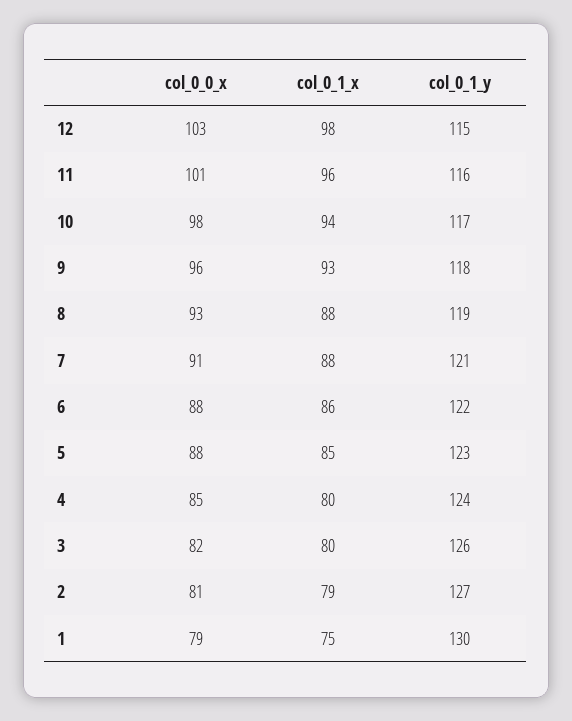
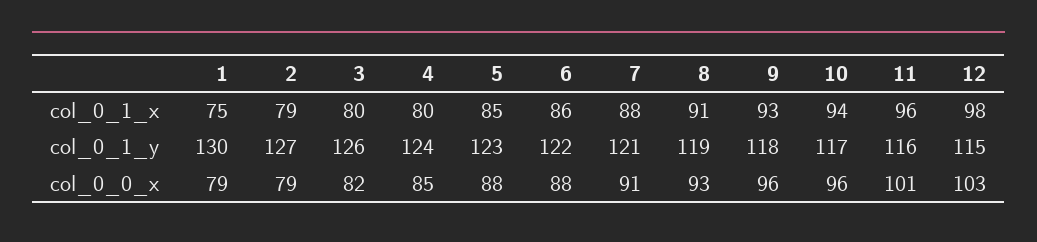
col_0_0_x, 10: 98 -> 96
col_0_1_x, 8: 88 -> 91
col_0_0_x, 2: 81 -> 79

